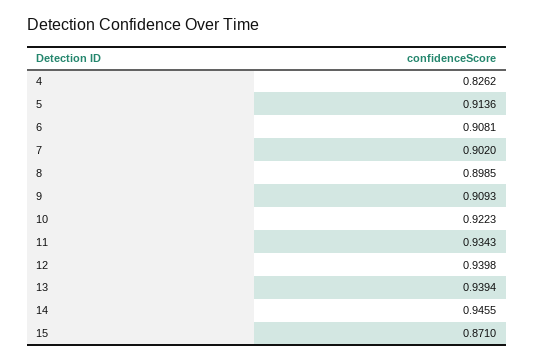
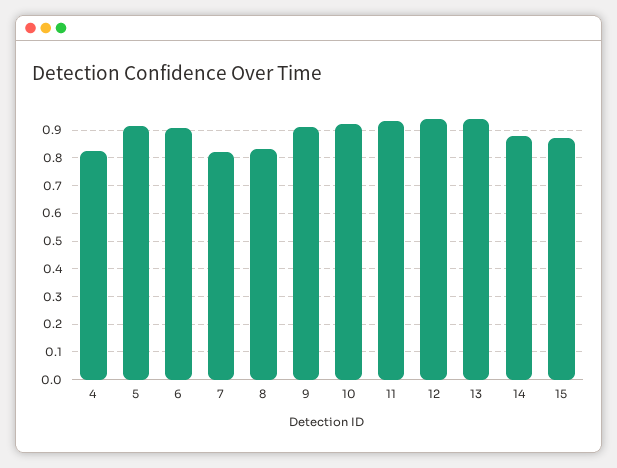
7: 0.902 -> 0.825
8: 0.8985 -> 0.825
14: 0.9455 -> 0.875

